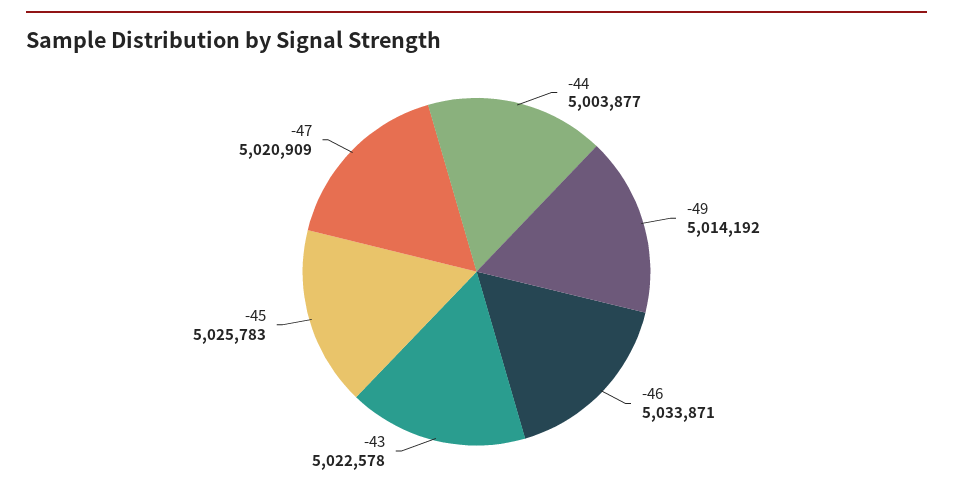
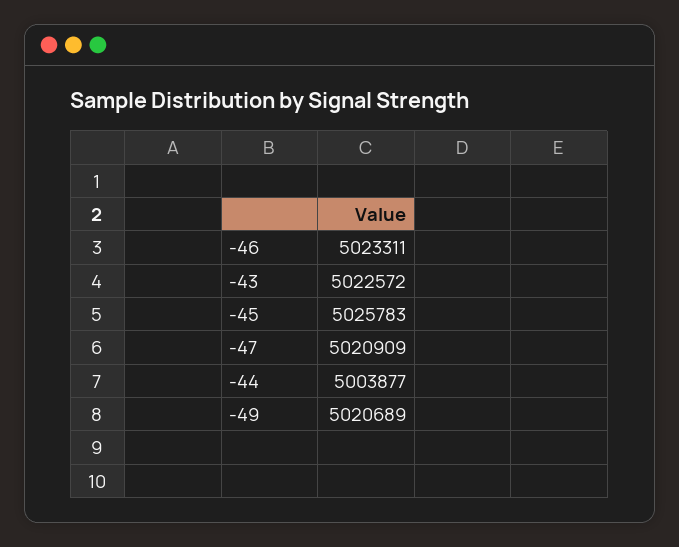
-49: 5014192 -> 5020689
-46: 5033871 -> 5023311
-43: 5022578 -> 5022572

